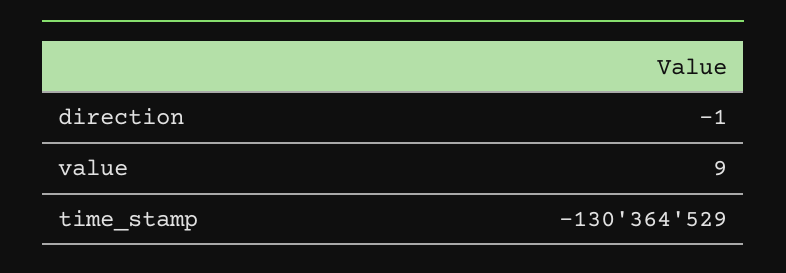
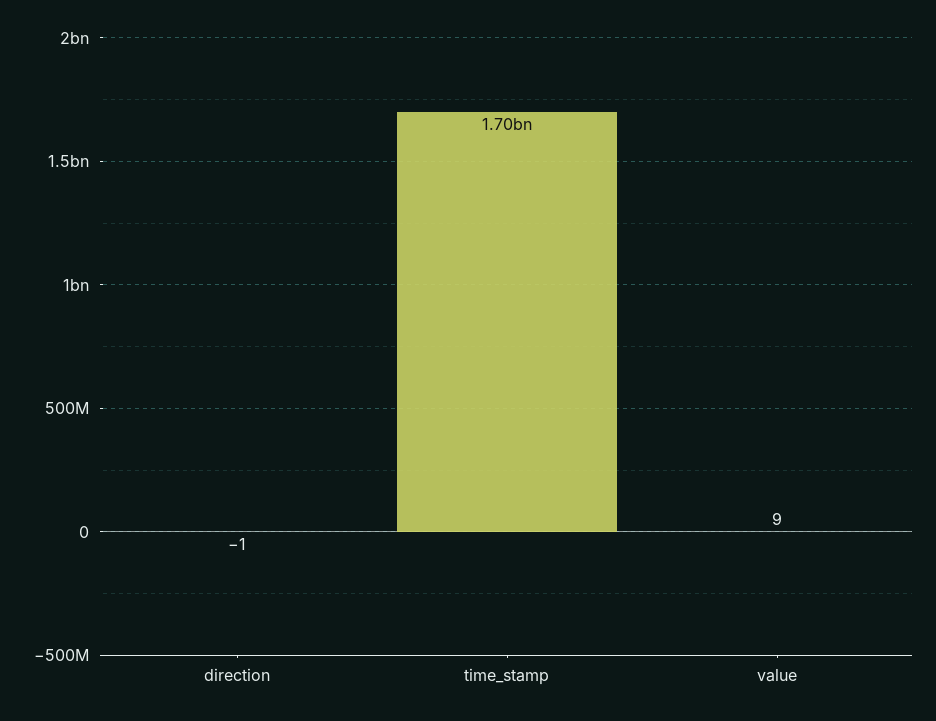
time_stamp: -130364529 -> 1700000000

